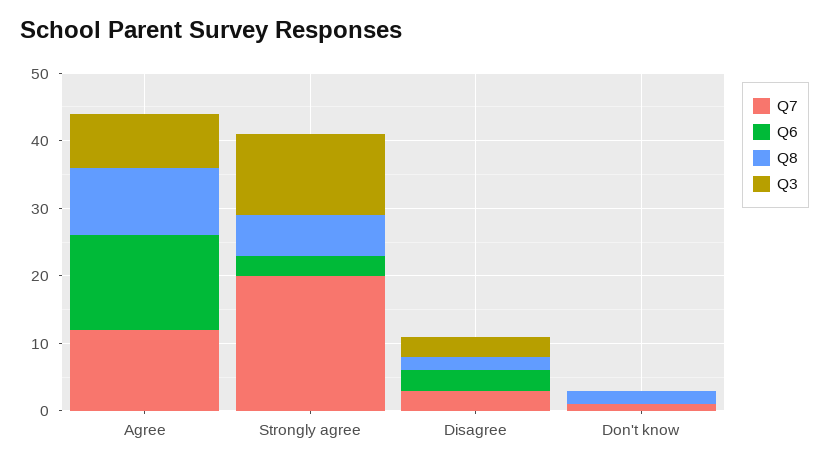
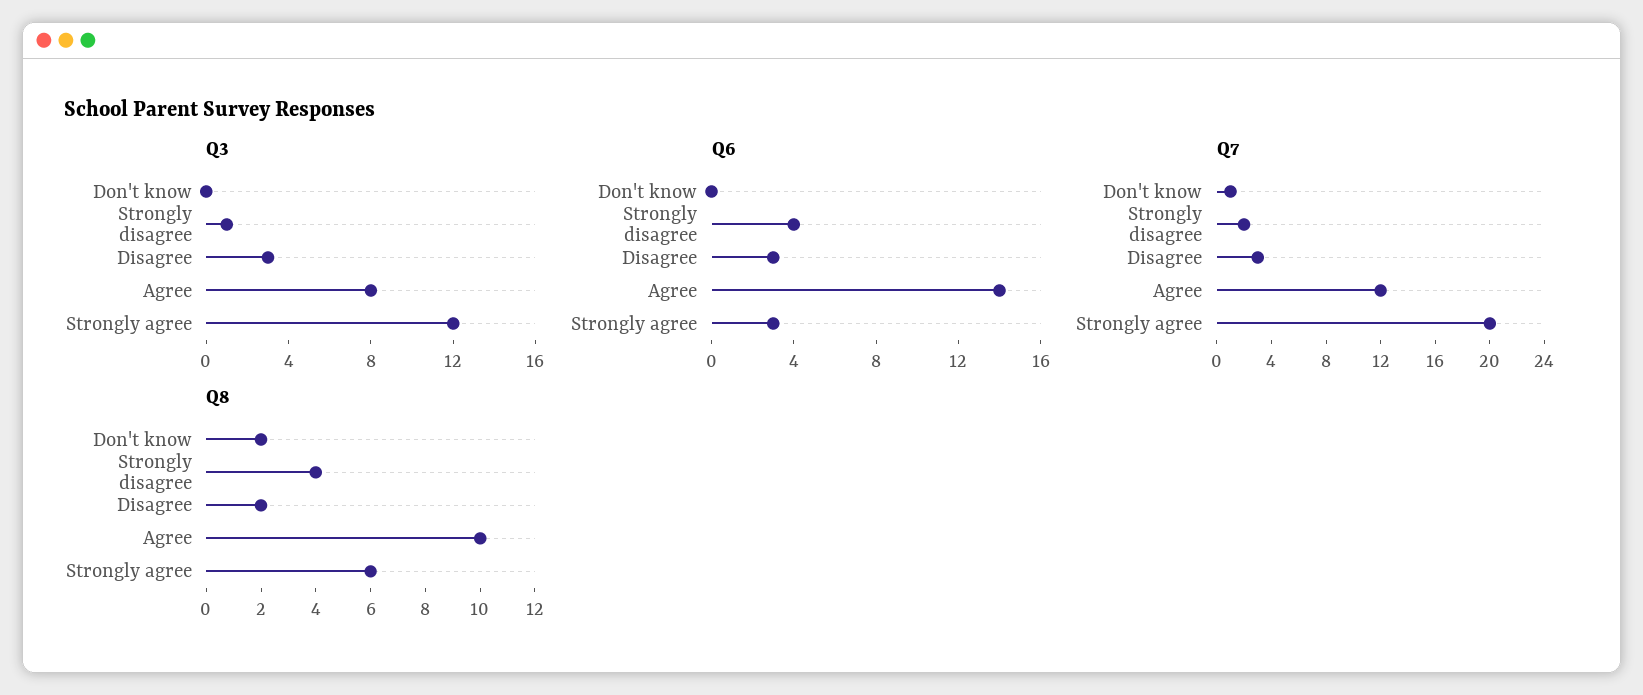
Q3, Strongly disagree: none -> 1
Q6, Strongly disagree: none -> 4
Q7, Strongly disagree: none -> 2
Q8, Strongly disagree: none -> 4

